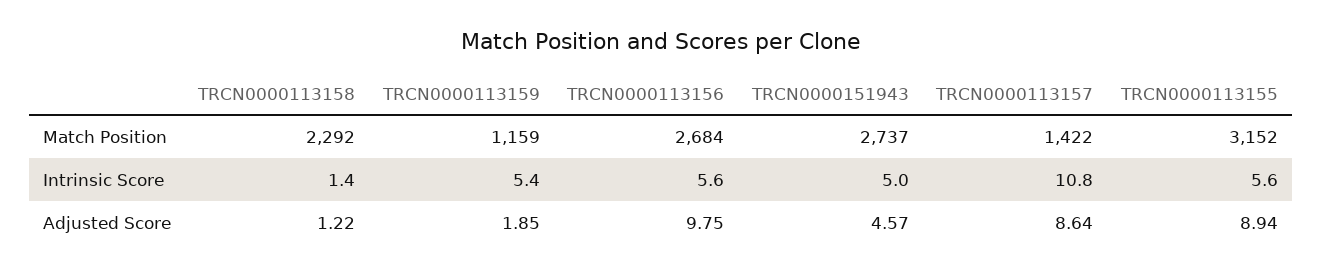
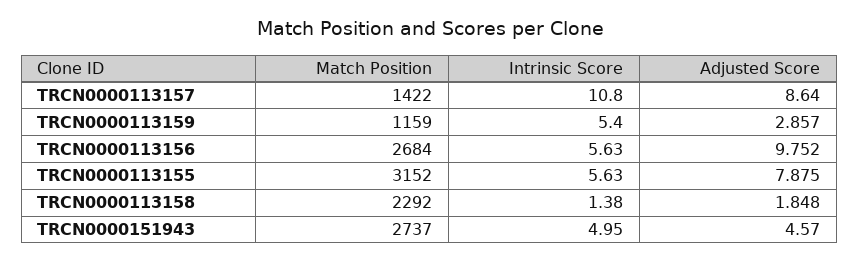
TRCN0000113158, Adjusted Score: 1.22 -> 1.848
TRCN0000113159, Adjusted Score: 1.85 -> 2.857
TRCN0000113155, Adjusted Score: 8.94 -> 7.875

